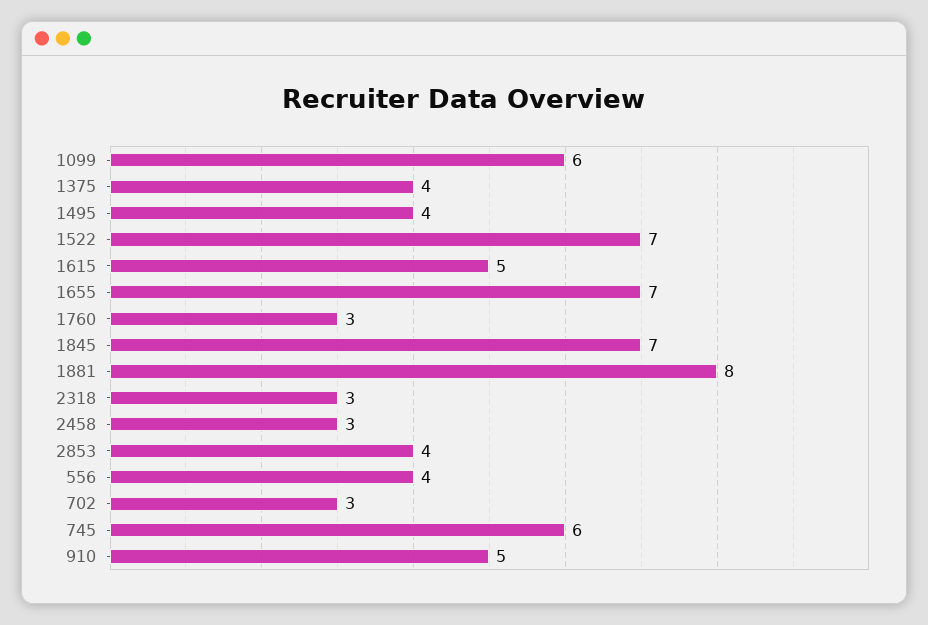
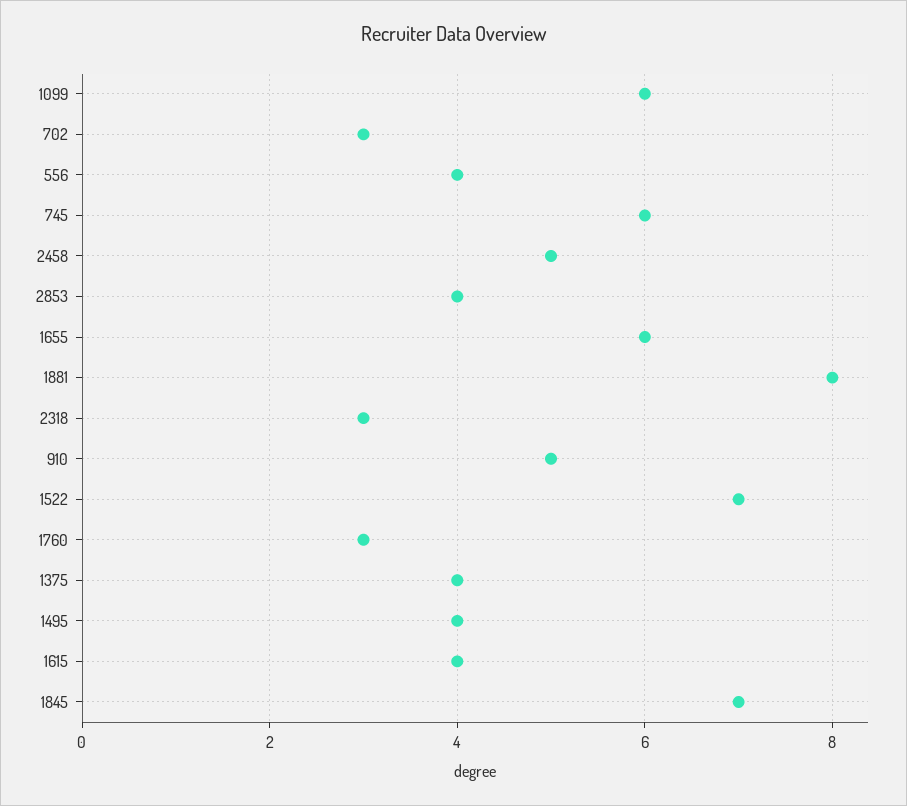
1615: 5 -> 4
1655: 7 -> 6
2458: 3 -> 5

